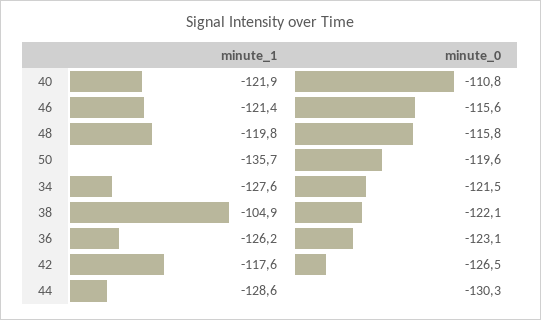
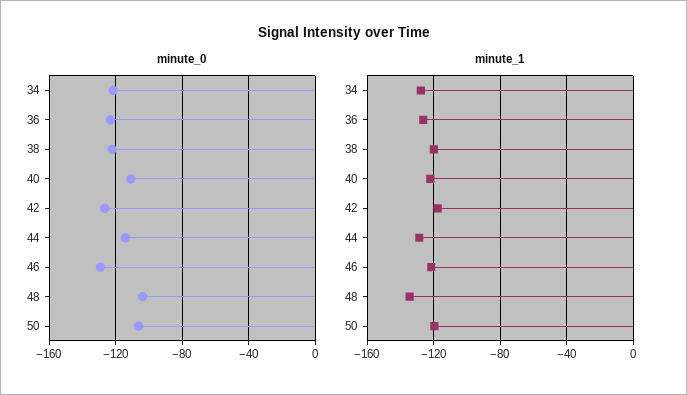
minute_0, 46: -115.6 -> -130
minute_1, 48: -119.8 -> -135
minute_0, 48: -115.8 -> -105
minute_1, 50: -135.7 -> -120
minute_0, 50: -119.6 -> -105
minute_1, 38: -104.9 -> -120
minute_0, 44: -130.3 -> -115

